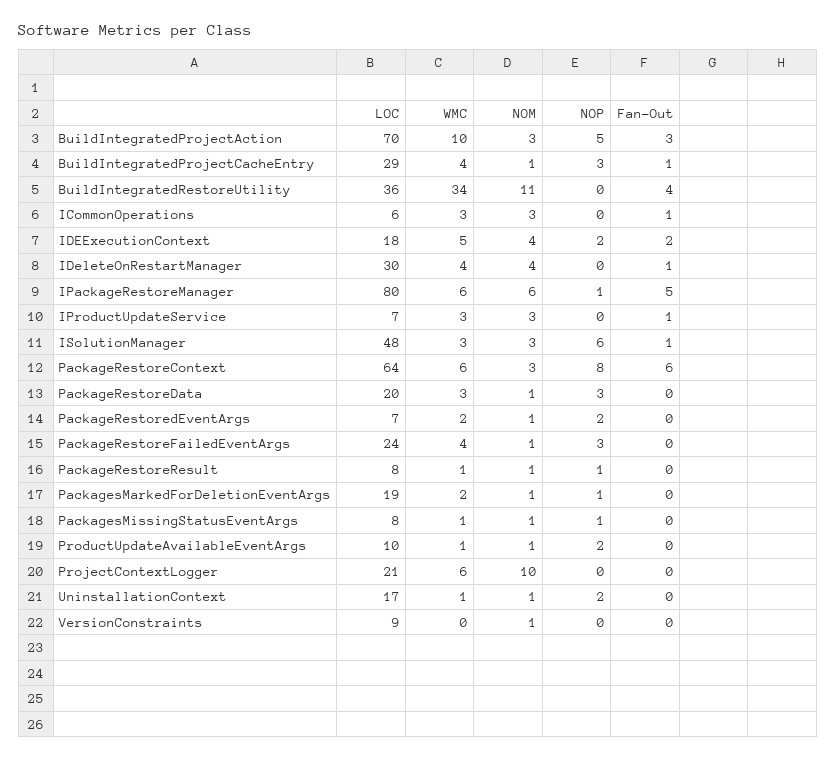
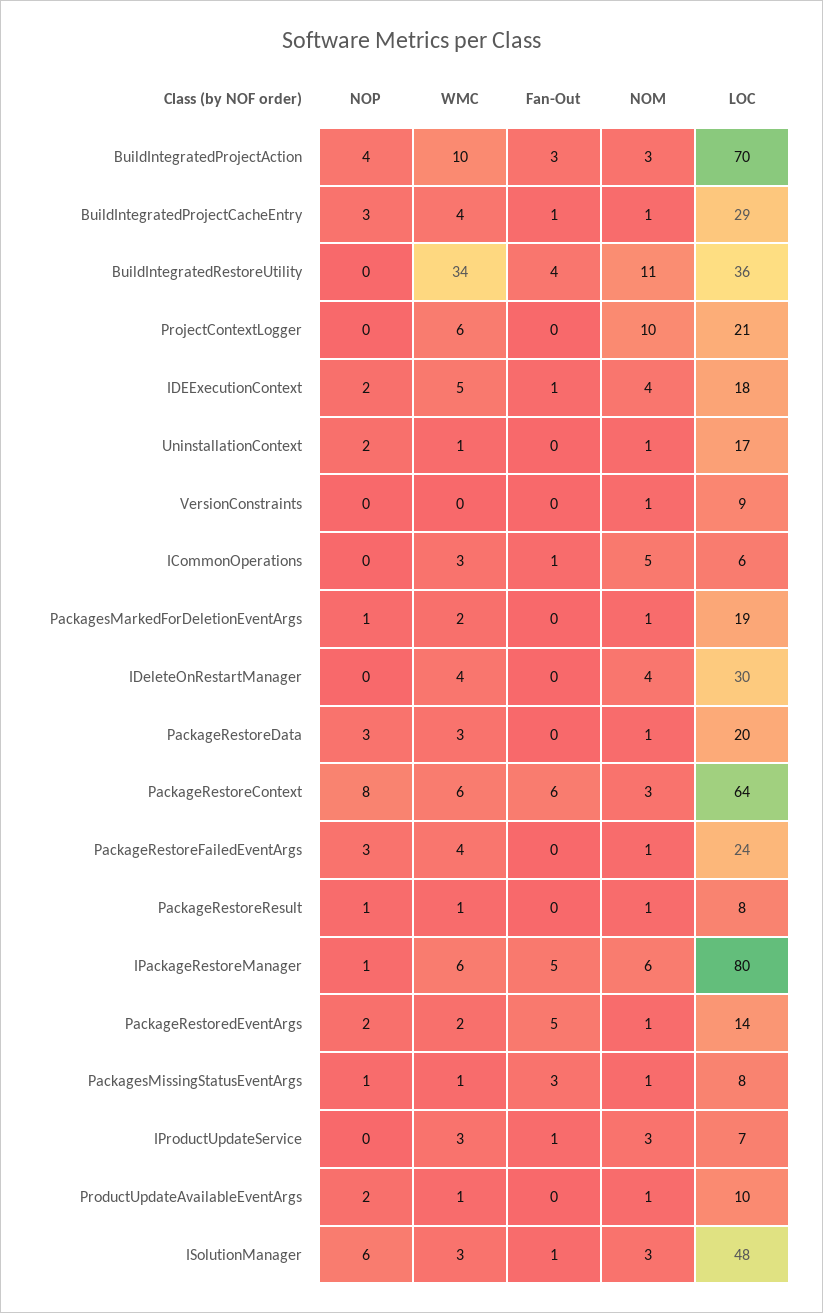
NOP, BuildIntegratedProjectAction: 5 -> 4
NOM, ICommonOperations: 3 -> 5
Fan-Out, IDEExecutionContext: 2 -> 1
Fan-Out, IDeleteOnRestartManager: 1 -> 0
LOC, PackageRestoredEventArgs: 7 -> 14
Fan-Out, PackageRestoredEventArgs: 0 -> 5
Fan-Out, PackagesMissingStatusEventArgs: 0 -> 3

